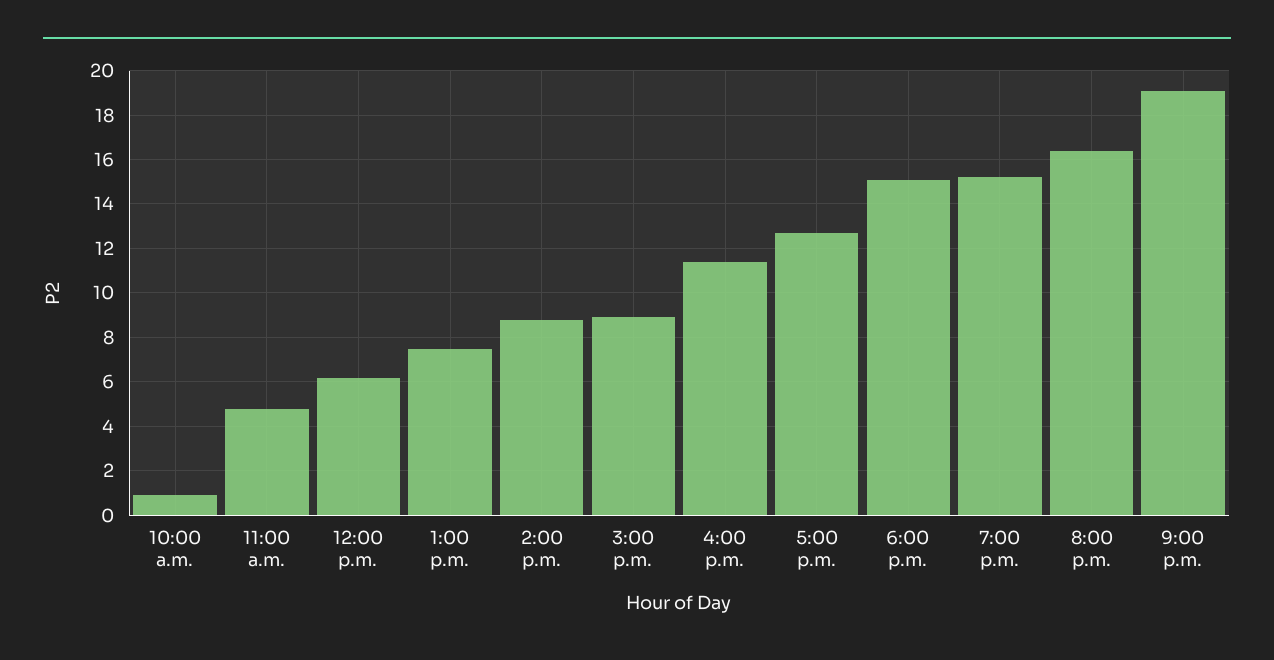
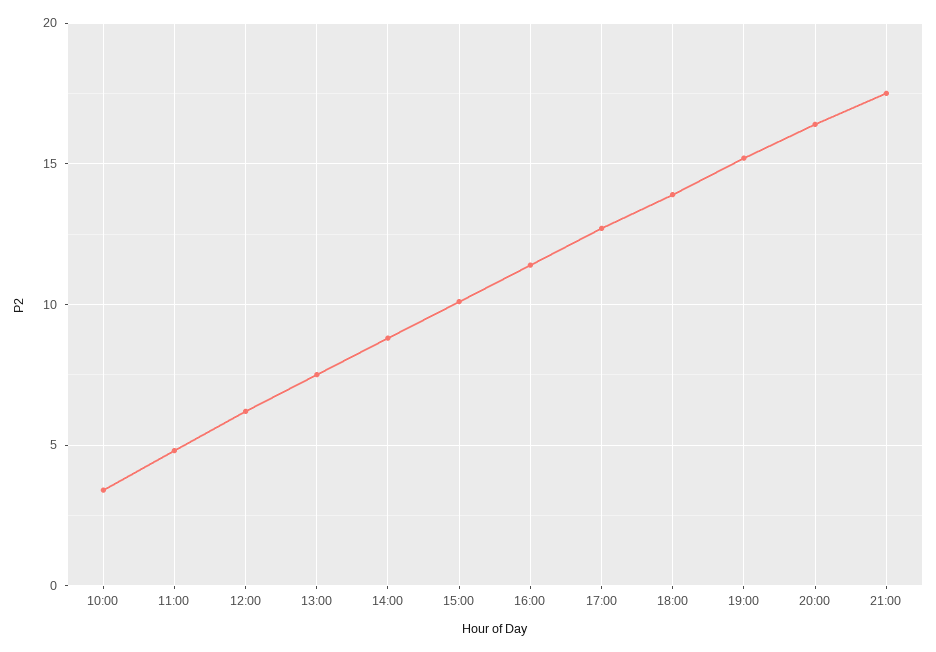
10:00 a.m.: 1 -> 3.5
3:00 p.m.: 9 -> 10
6:00 p.m.: 15 -> 14
9:00 p.m.: 19 -> 17.5

